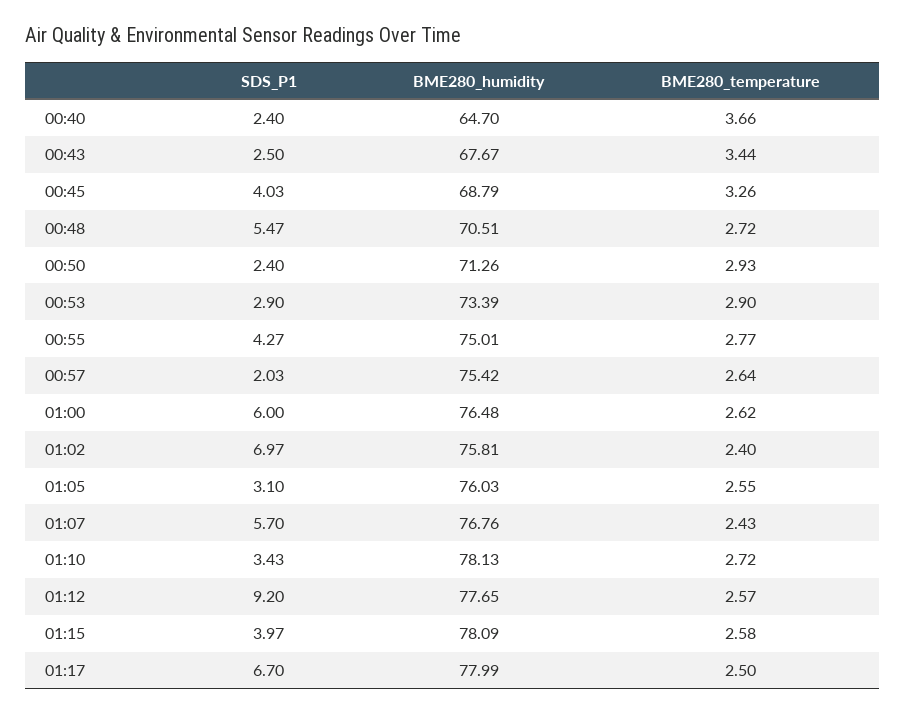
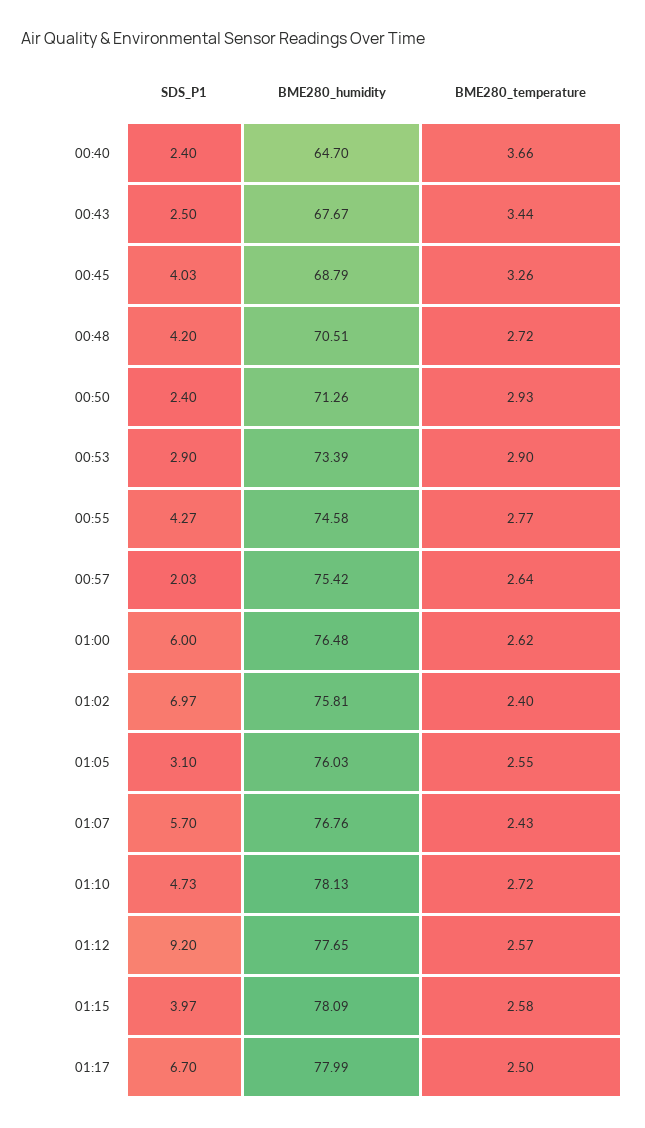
SDS_P1, 00:48: 5.47 -> 4.2
BME280_humidity, 00:55: 75.01 -> 74.58
SDS_P1, 01:10: 3.43 -> 4.73

